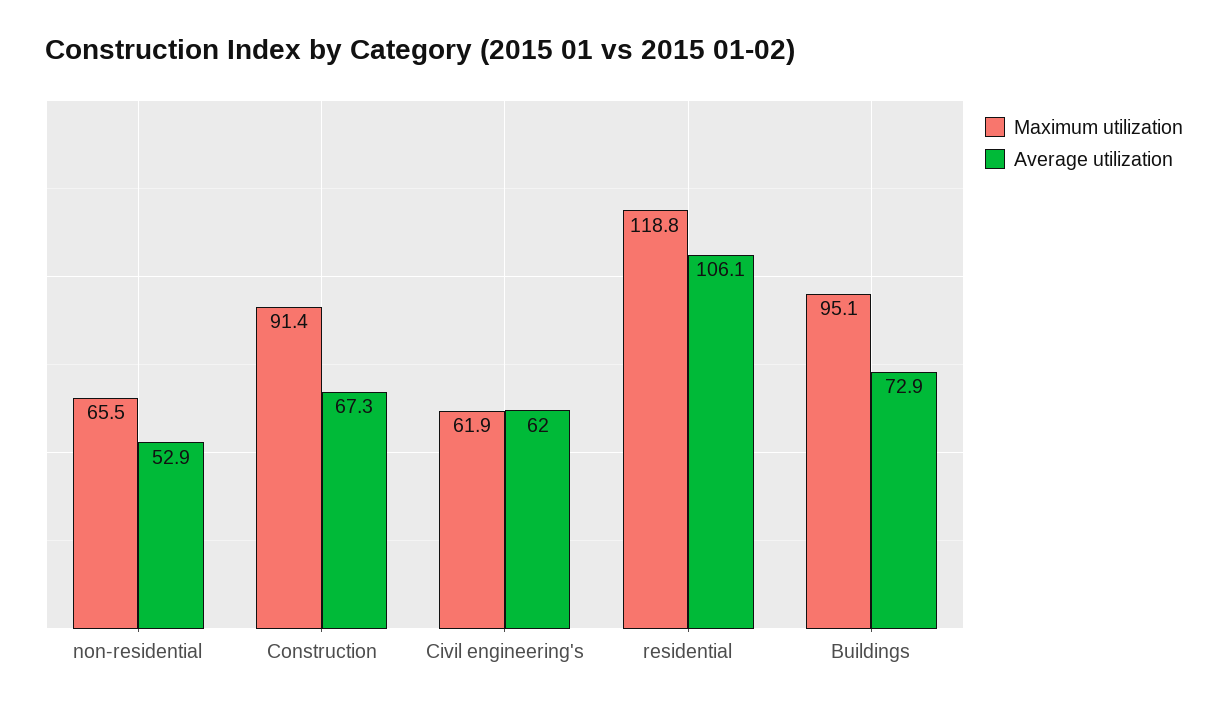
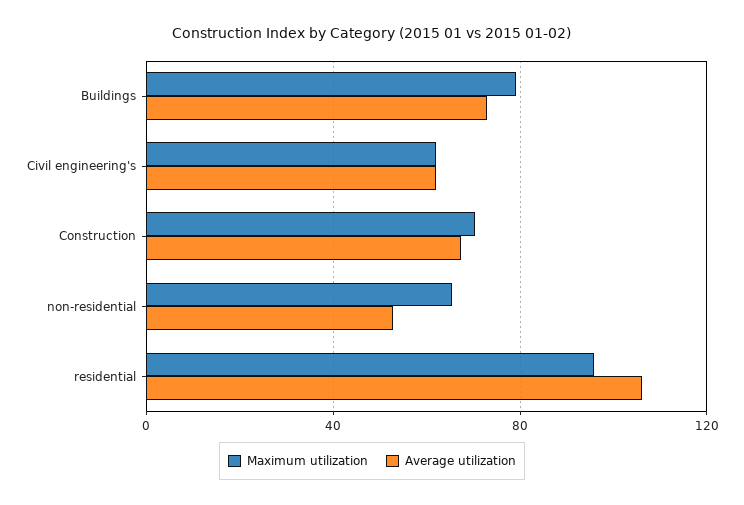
Maximum utilization, Construction: 91.4 -> 70
Maximum utilization, residential: 118.8 -> 95
Maximum utilization, Buildings: 95.1 -> 80

